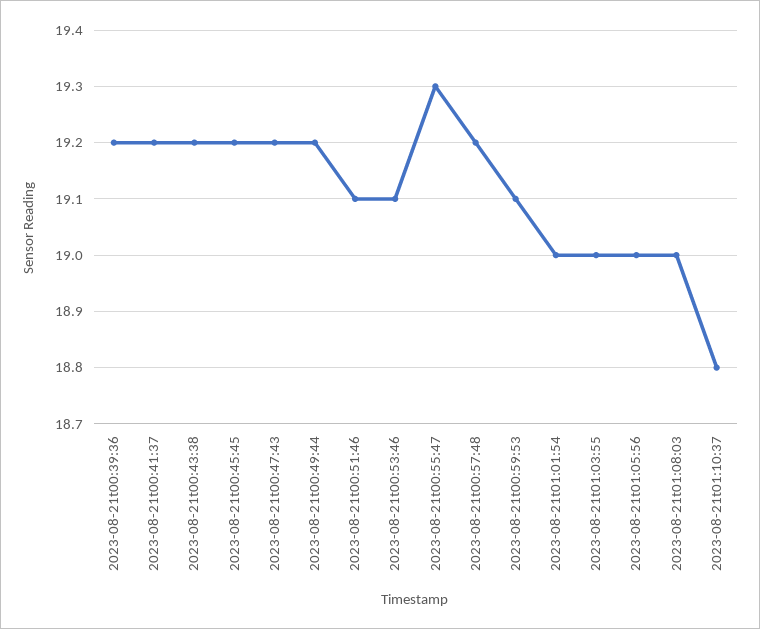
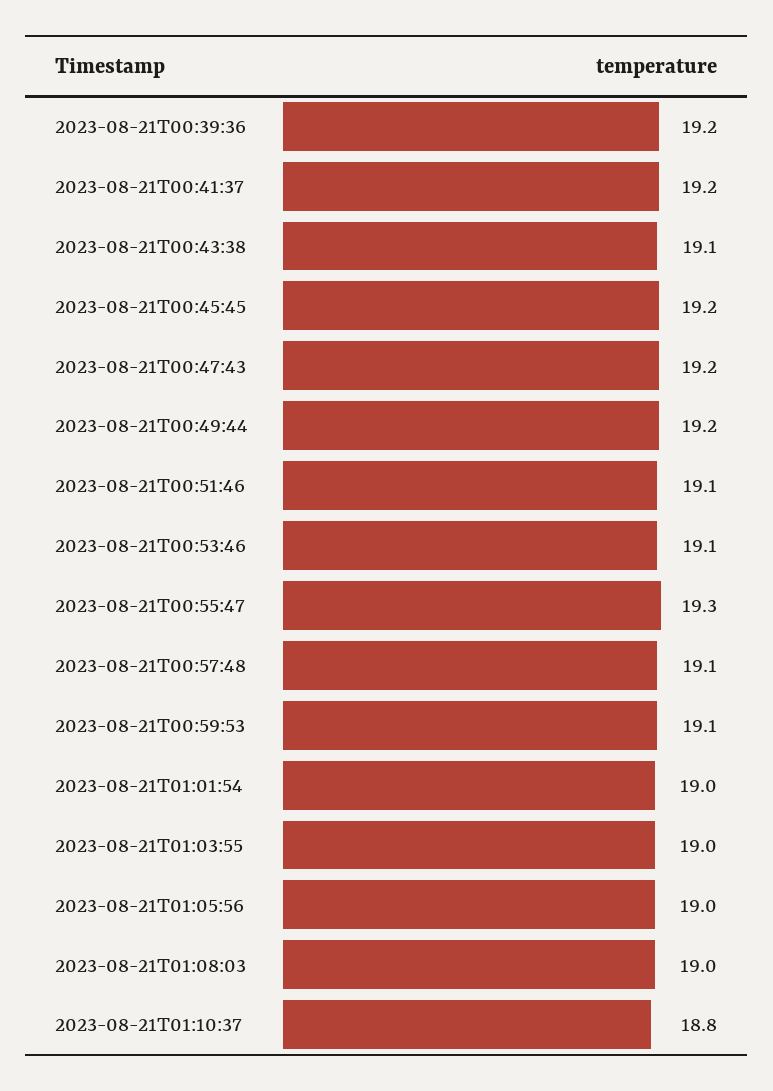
2023-08-21t00:43:38: 19.2 -> 19.1
2023-08-21t00:57:48: 19.2 -> 19.1

